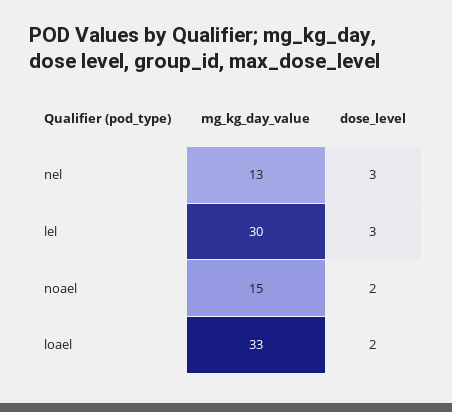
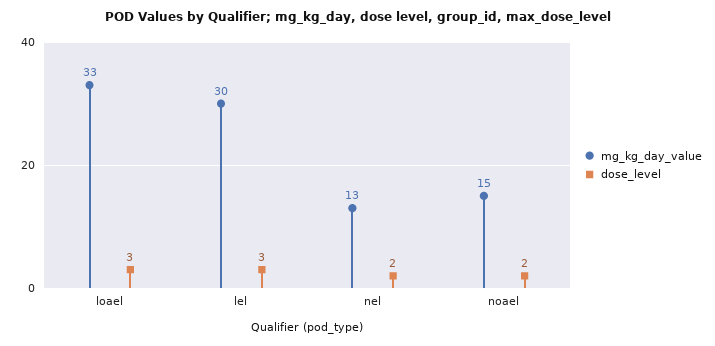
dose_level, nel: 3 -> 2
dose_level, loael: 2 -> 3

